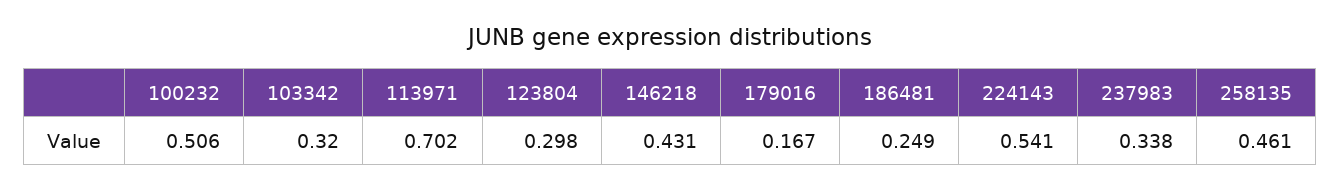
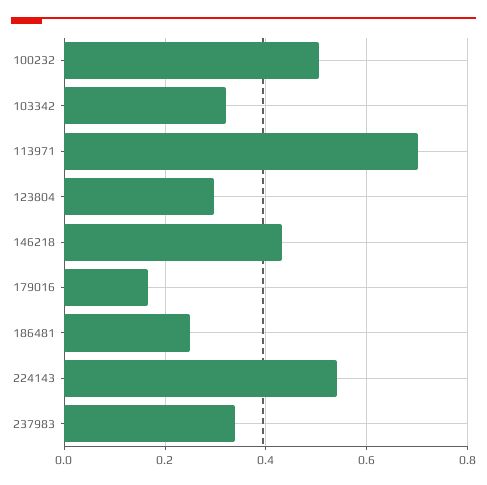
258135: 0.461 -> none

